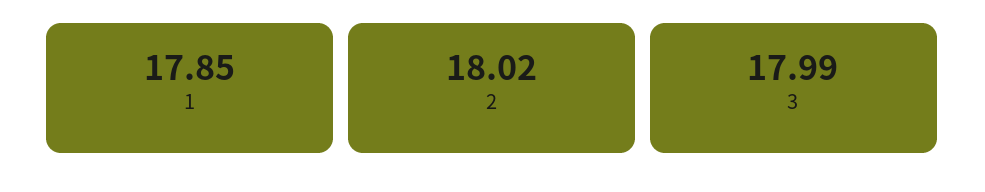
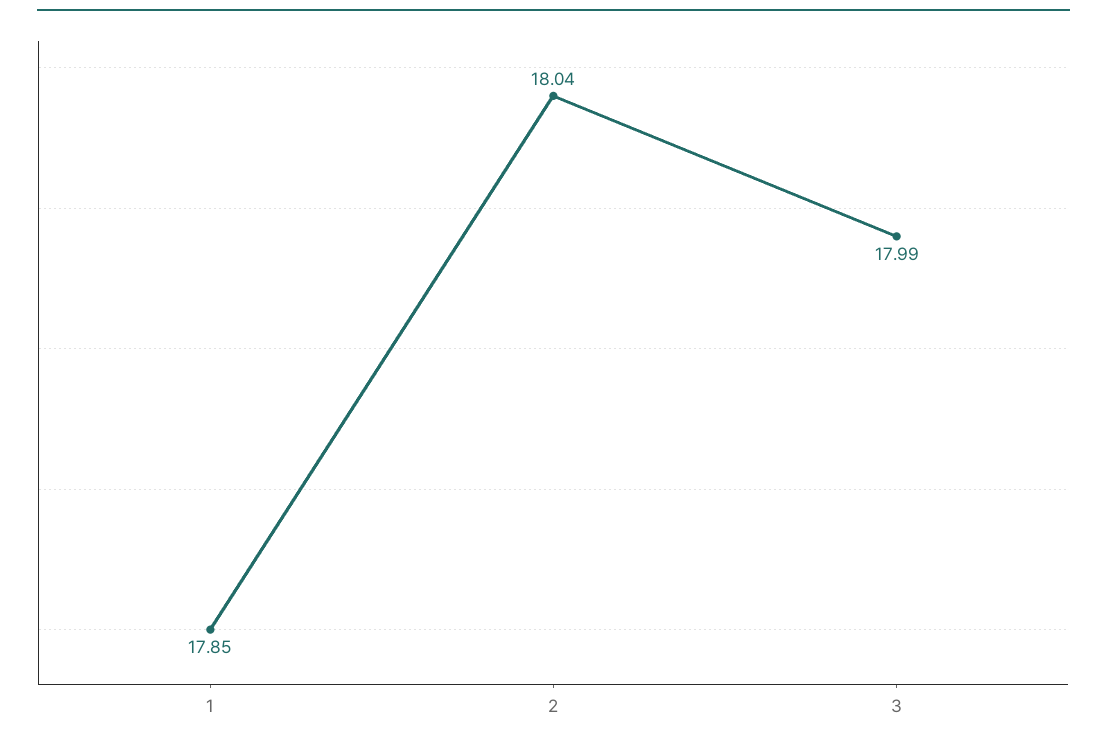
2: 18.02 -> 18.04

